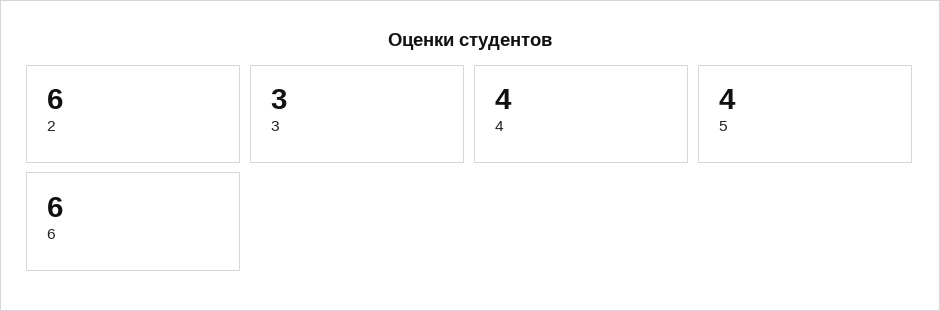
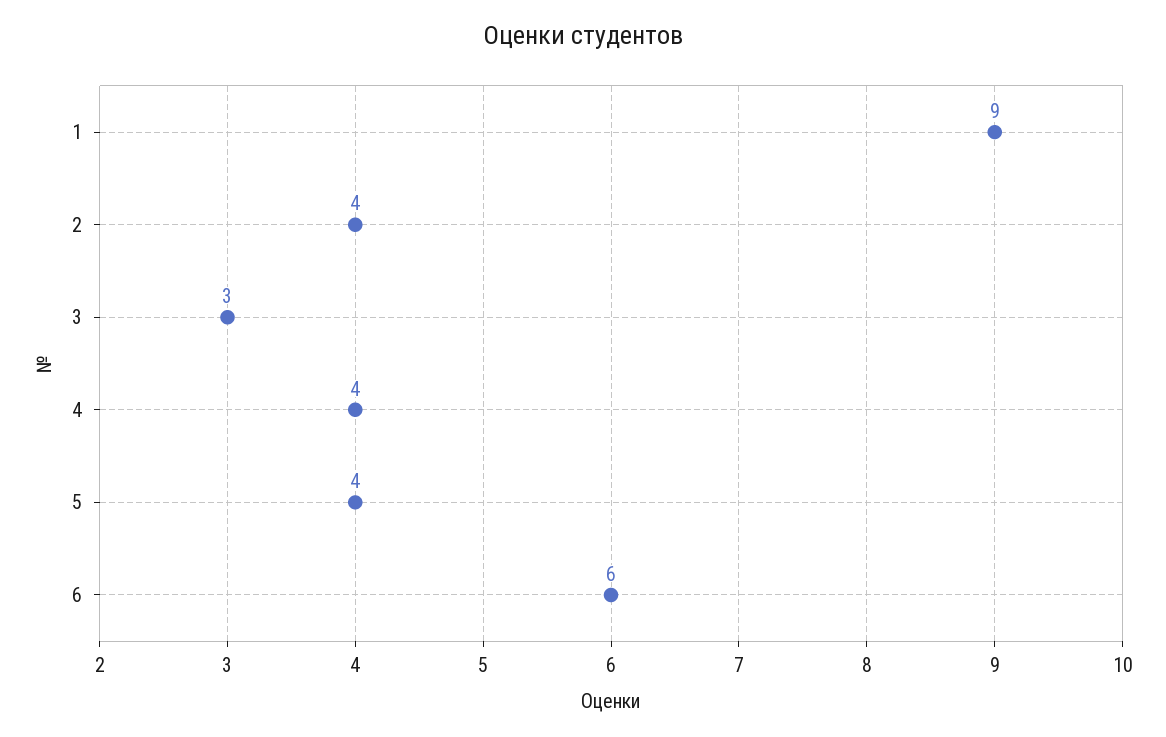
2: 6 -> 4
1: none -> 9

